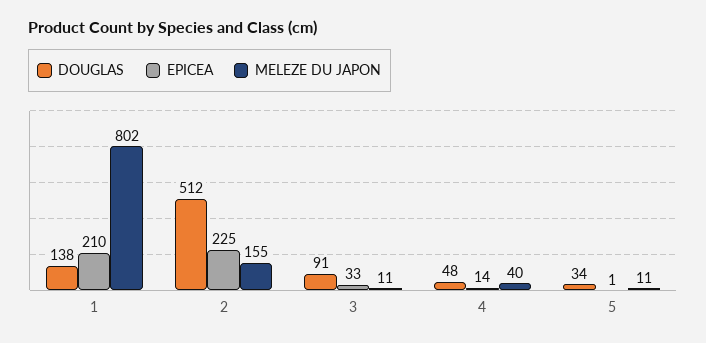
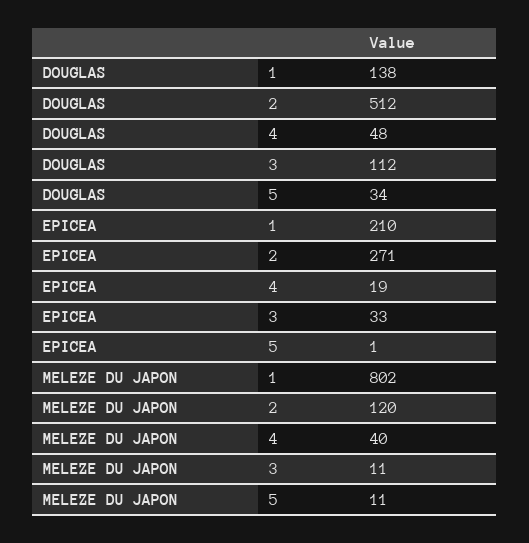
EPICEA, 2: 225 -> 271
MELEZE DU JAPON, 2: 155 -> 120
DOUGLAS, 3: 91 -> 112
EPICEA, 4: 14 -> 19

